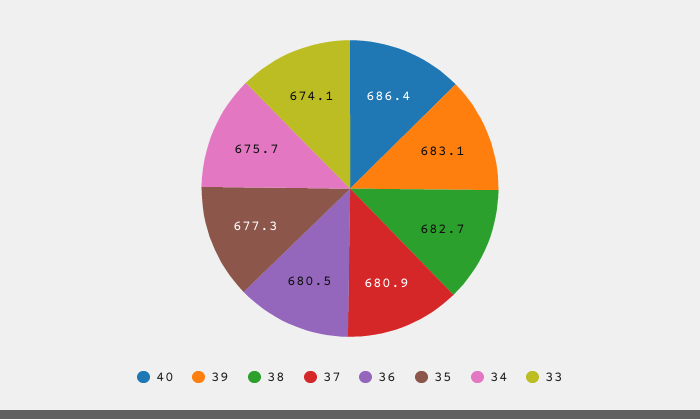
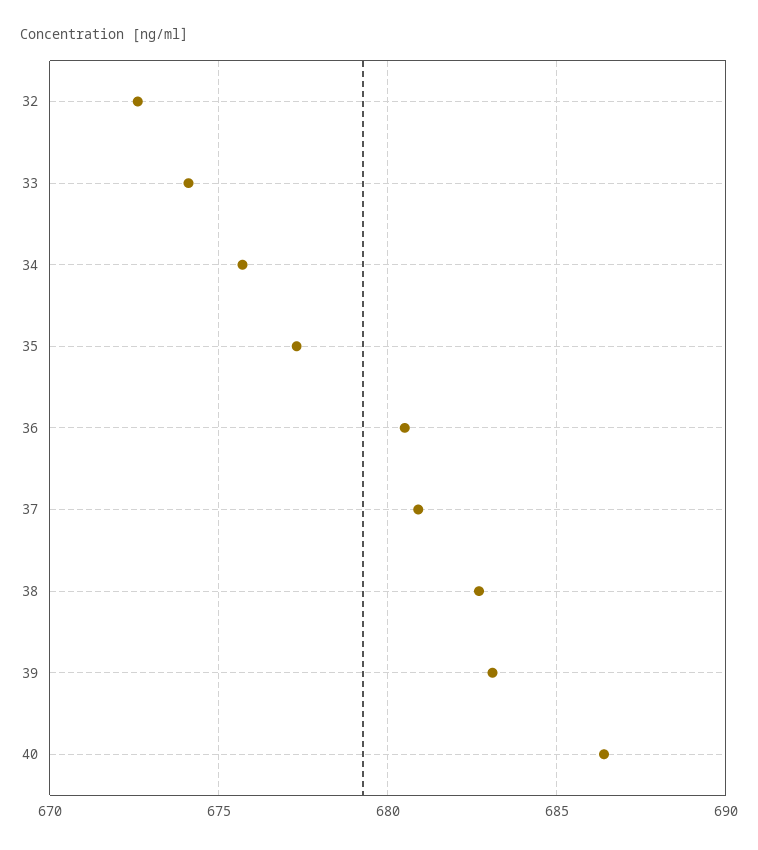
32: none -> 672.5

